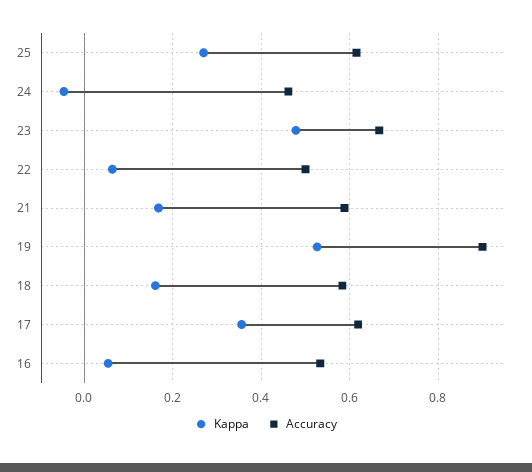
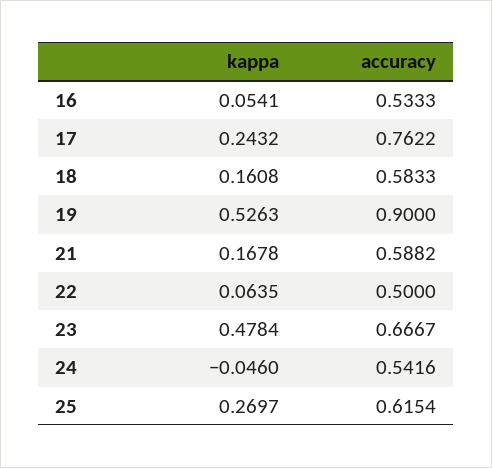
Accuracy, 24: 0.46 -> 0.5416
Kappa, 17: 0.36 -> 0.2432
Accuracy, 17: 0.62 -> 0.7622

